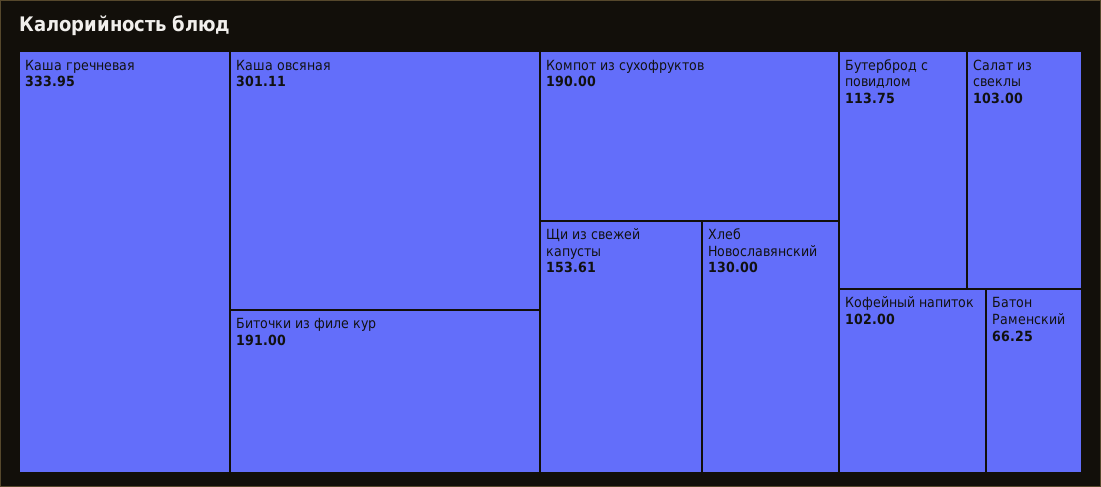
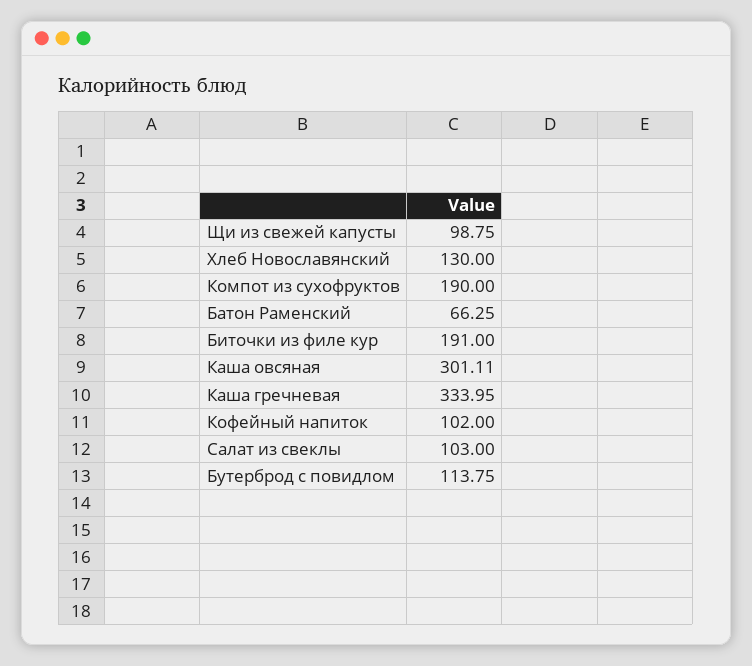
Щи из свежей капусты: 153.61 -> 98.75

